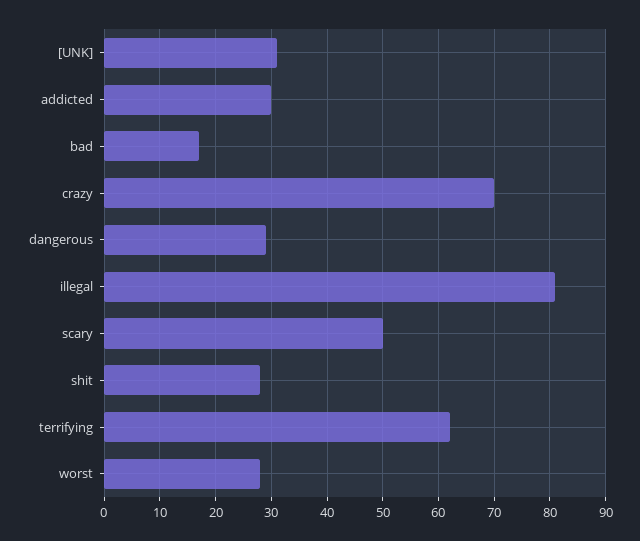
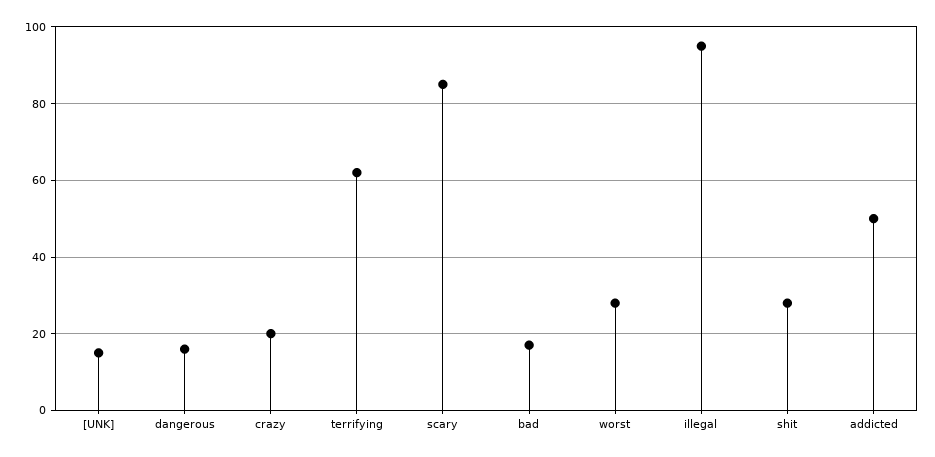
[UNK]: 30 -> 15
addicted: 30 -> 50
crazy: 70 -> 20
dangerous: 30 -> 15
illegal: 80 -> 95
scary: 50 -> 85

